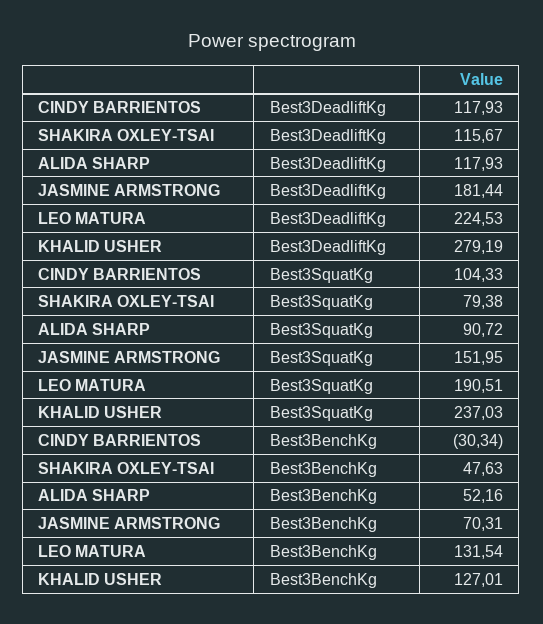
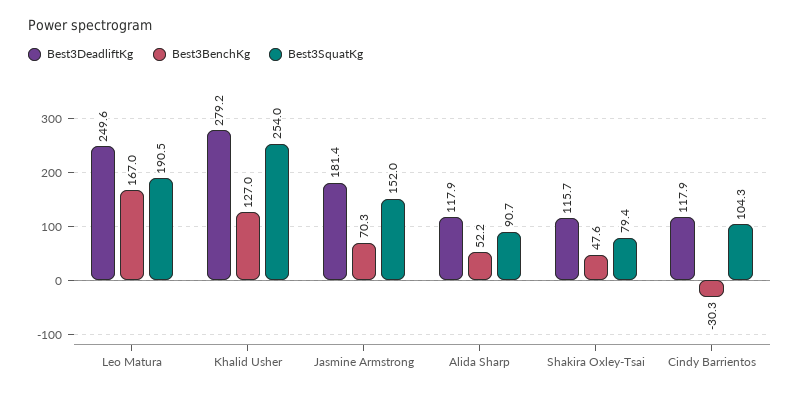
Best3DeadliftKg, LEO MATURA: 224.53 -> 249.6
Best3SquatKg, KHALID USHER: 237.03 -> 254
Best3BenchKg, LEO MATURA: 131.54 -> 167

